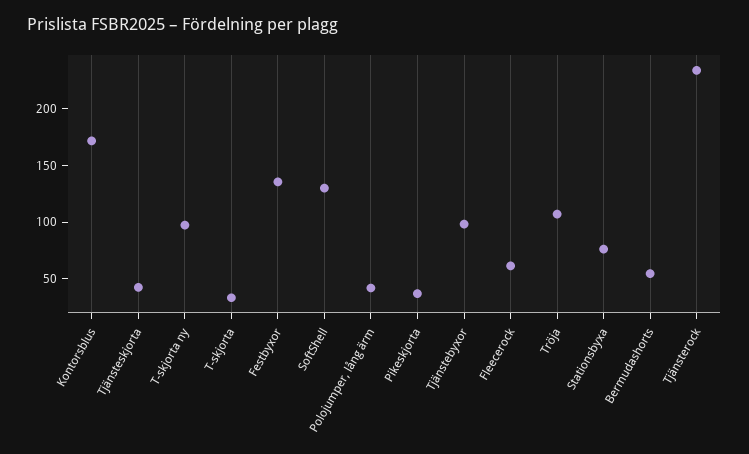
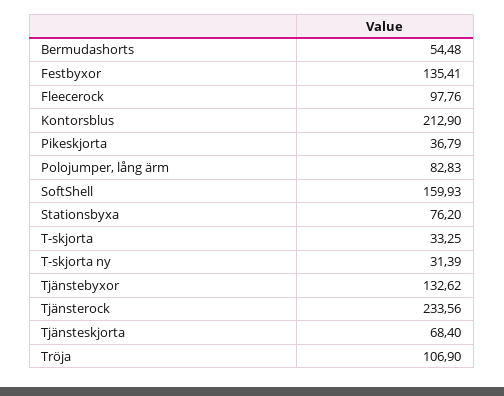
Kontorsblus: 170 -> 212.9
Tjänsteskjorta: 40 -> 68.4
T-skjorta ny: 100 -> 31.39
SoftShell: 130 -> 159.93
Polojumper, lång ärm: 40 -> 82.83
Tjänstebyxor: 100 -> 132.62
Fleecerock: 60 -> 97.76

